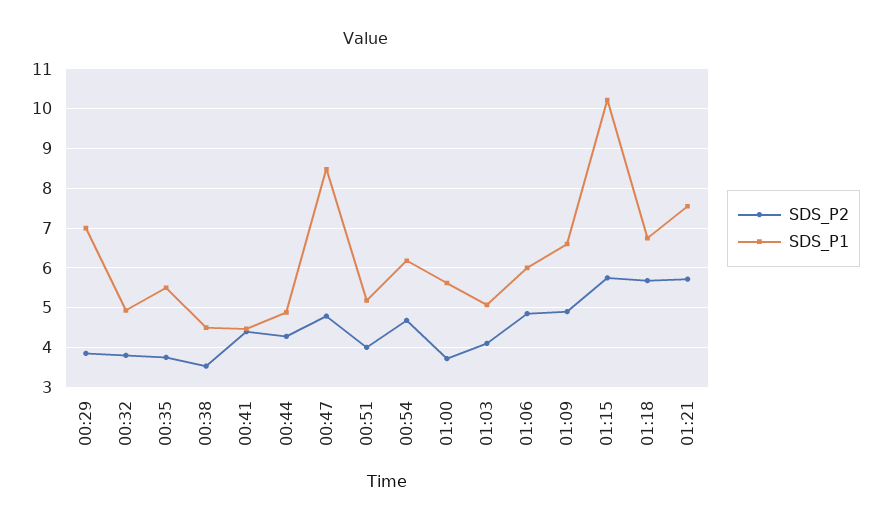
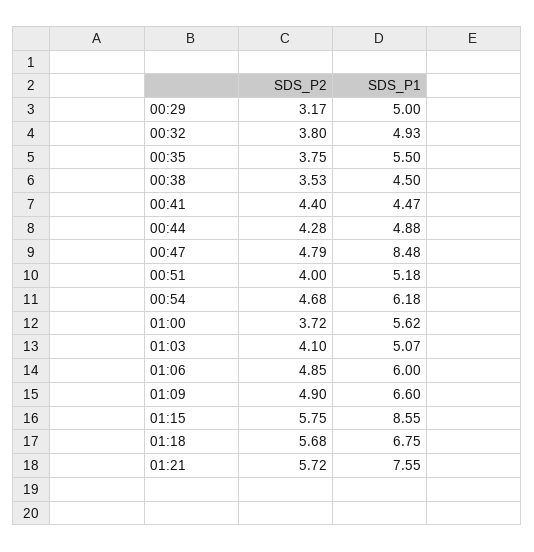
SDS_P2, 00:29: 3.8 -> 3.17
SDS_P1, 00:29: 7 -> 5
SDS_P1, 01:15: 10.2 -> 8.55

